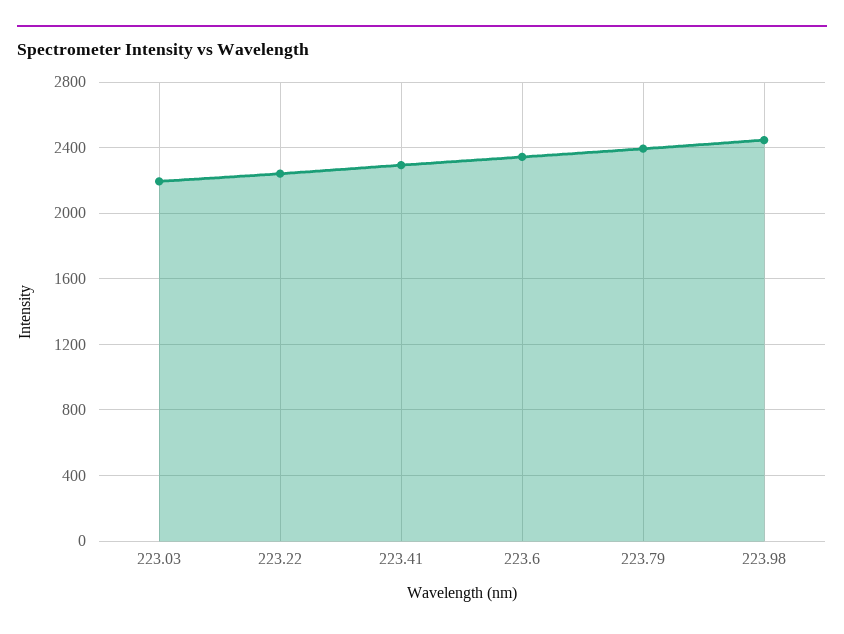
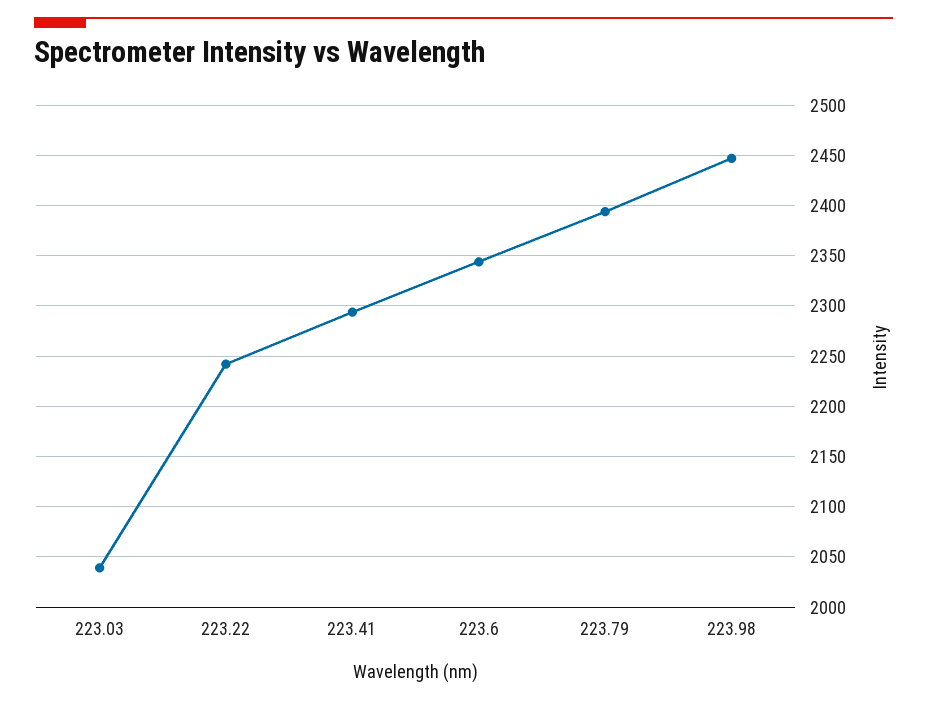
223.03: 2200 -> 2040

